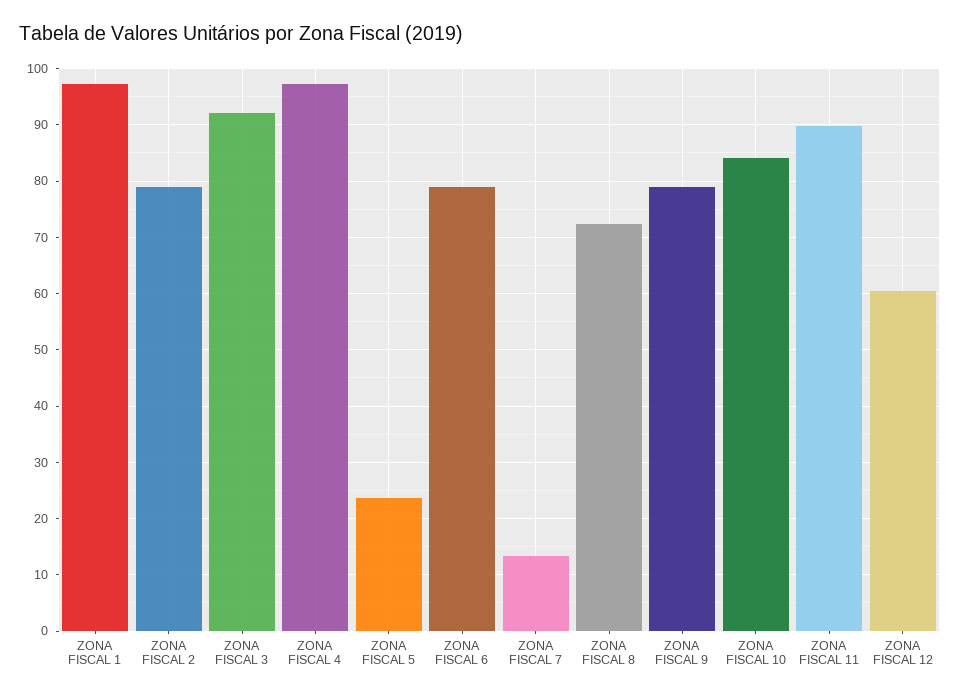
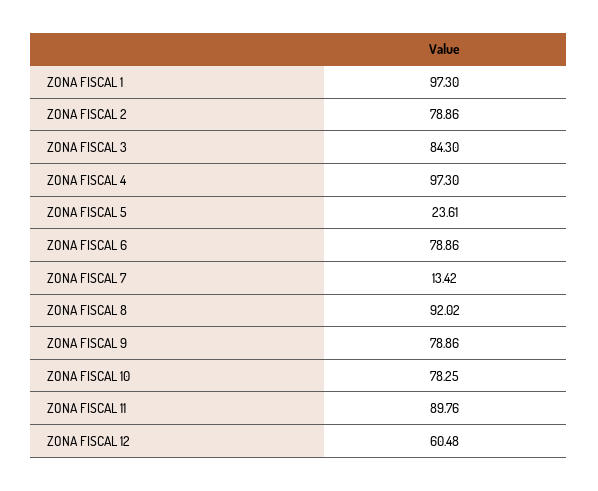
ZONA FISCAL 3: 92 -> 84.3
ZONA FISCAL 8: 72 -> 92.02
ZONA FISCAL 10: 84 -> 78.25

